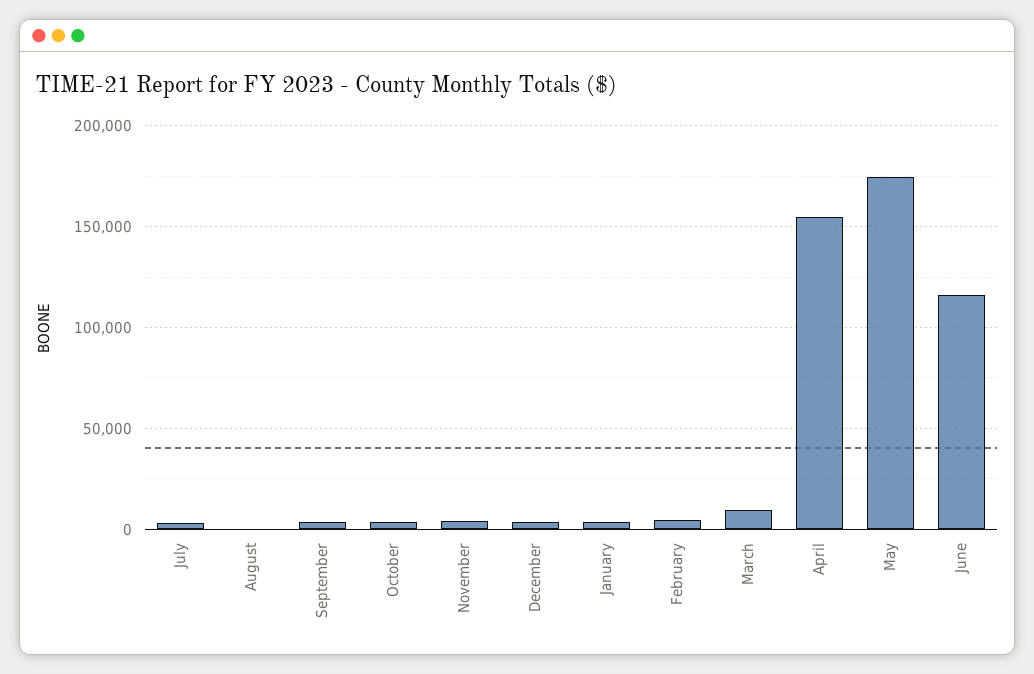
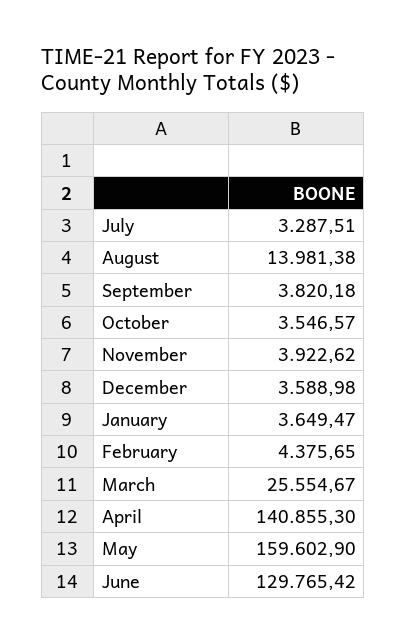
August: 0 -> 13981.38
March: 10000 -> 25554.67
April: 155000 -> 140855.3
May: 175000 -> 159602.9
June: 115000 -> 129765.42

